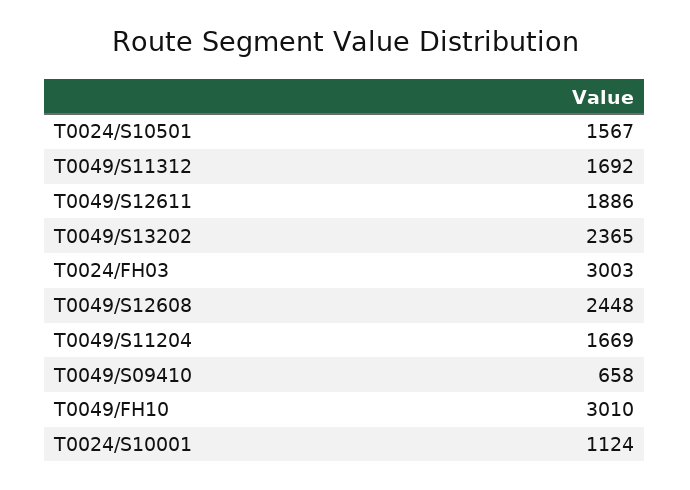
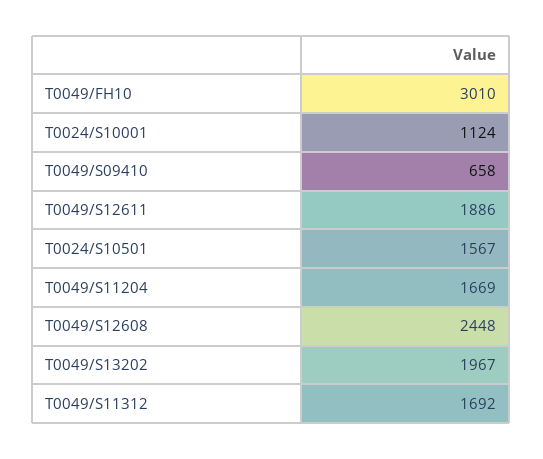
T0049/S13202: 2365 -> 1967
T0024/FH03: 3003 -> none

